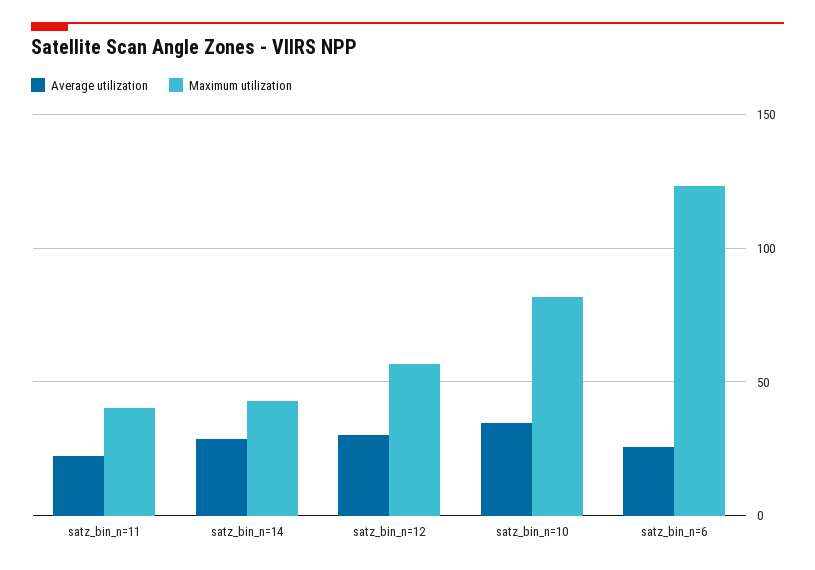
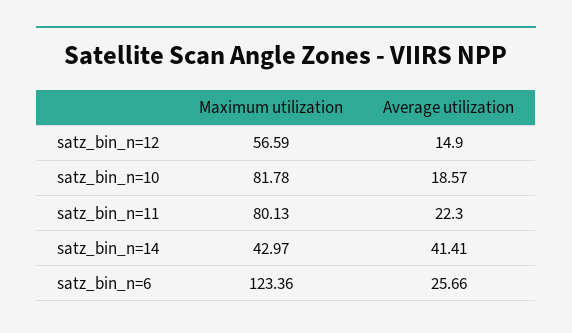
Maximum utilization, satz_bin_n=11: 40 -> 80.13
Average utilization, satz_bin_n=14: 30 -> 41.41
Average utilization, satz_bin_n=12: 30 -> 14.9
Average utilization, satz_bin_n=10: 35 -> 18.57

